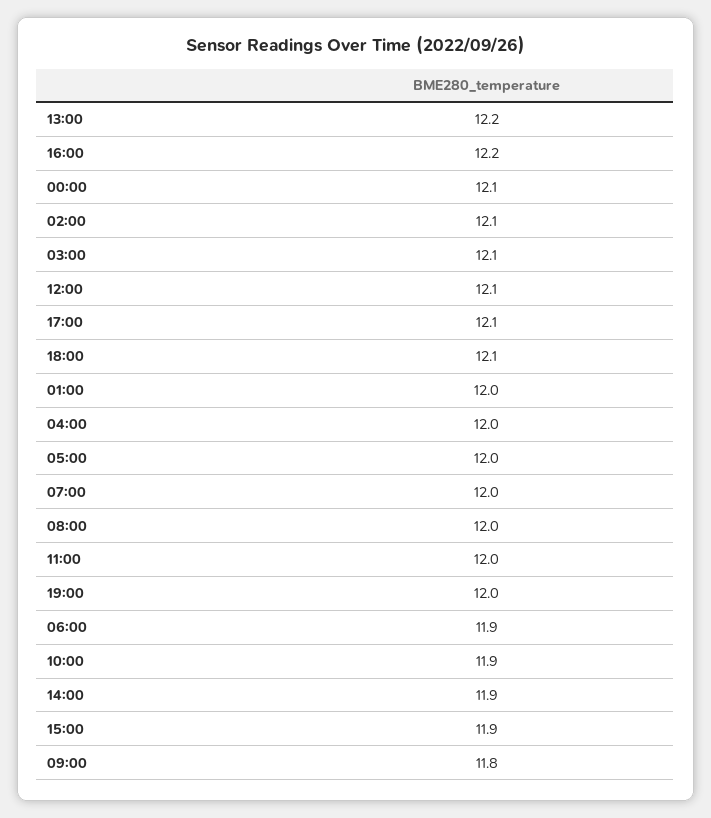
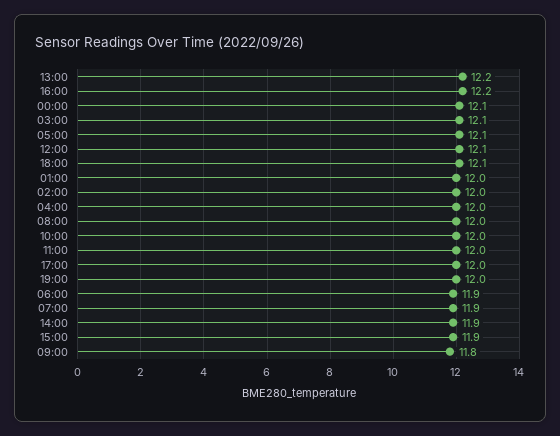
02:00: 12.1 -> 12
17:00: 12.1 -> 12
05:00: 12 -> 12.1
07:00: 12 -> 11.9
10:00: 11.9 -> 12

